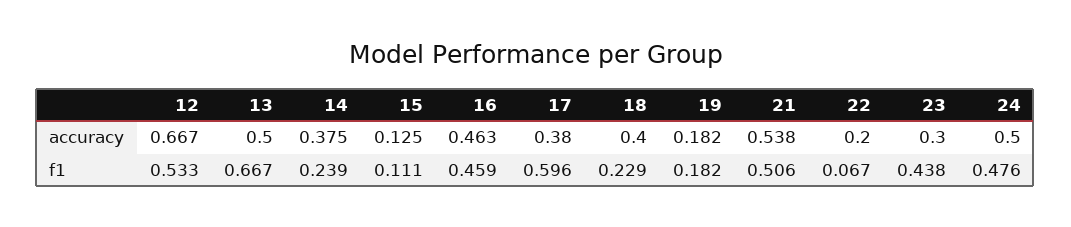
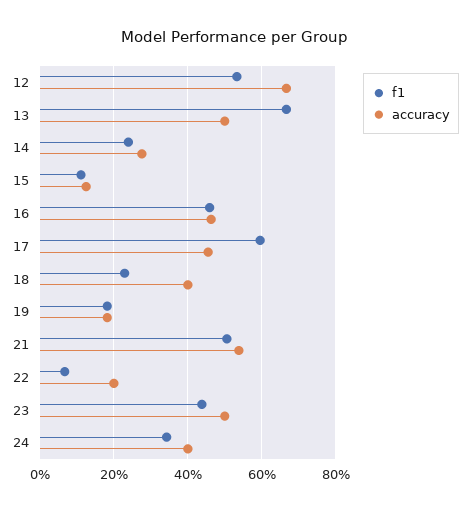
accuracy, 14: 0.375 -> 0.28
accuracy, 17: 0.38 -> 0.46
accuracy, 23: 0.3 -> 0.5
accuracy, 24: 0.5 -> 0.4
f1, 24: 0.476 -> 0.34

